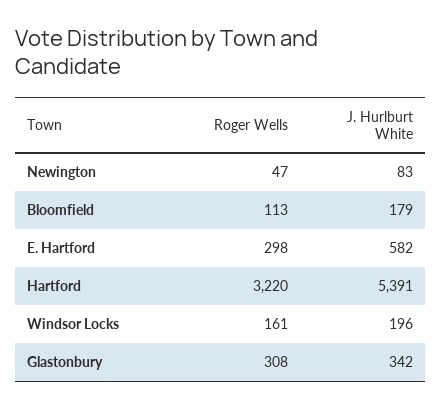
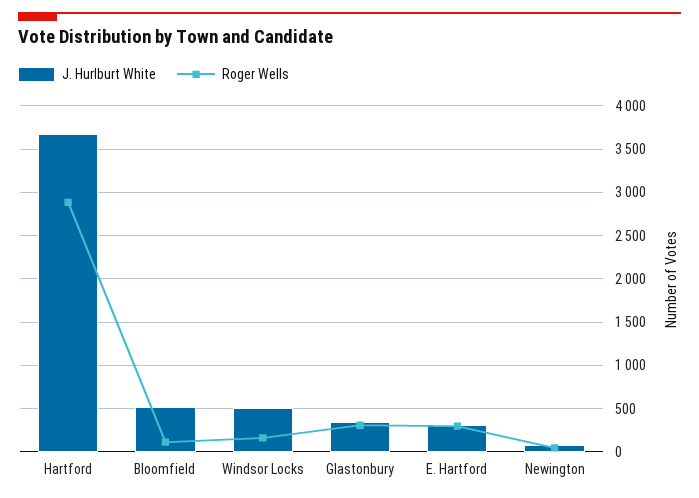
J. Hurlburt White, Bloomfield: 179 -> 500
J. Hurlburt White, E. Hartford: 582 -> 300
Roger Wells, Hartford: 3220 -> 2900
J. Hurlburt White, Hartford: 5391 -> 3700
J. Hurlburt White, Windsor Locks: 196 -> 500

